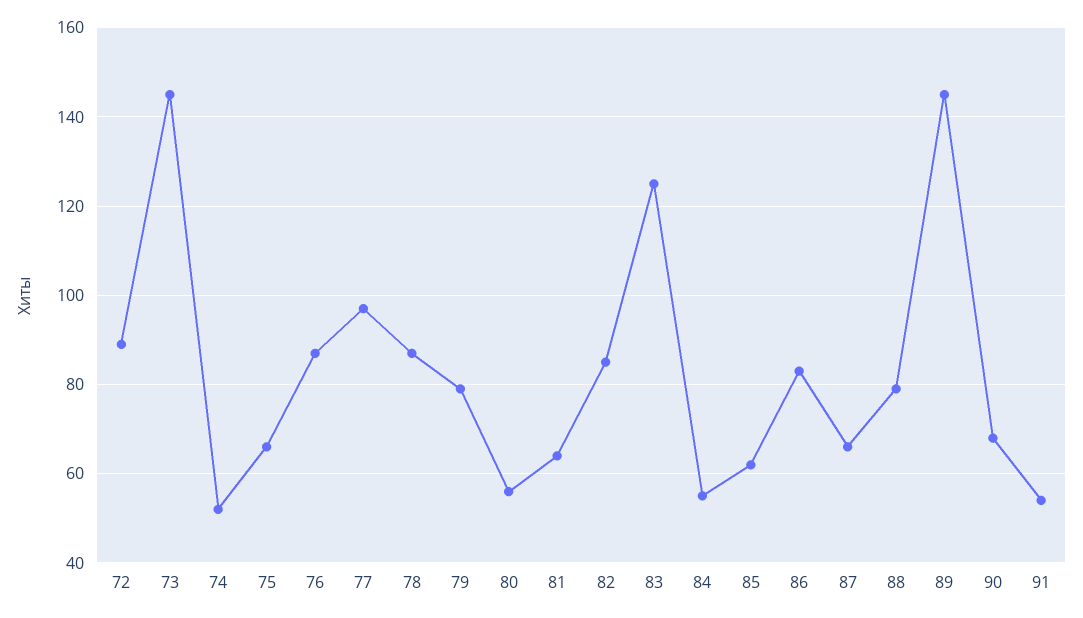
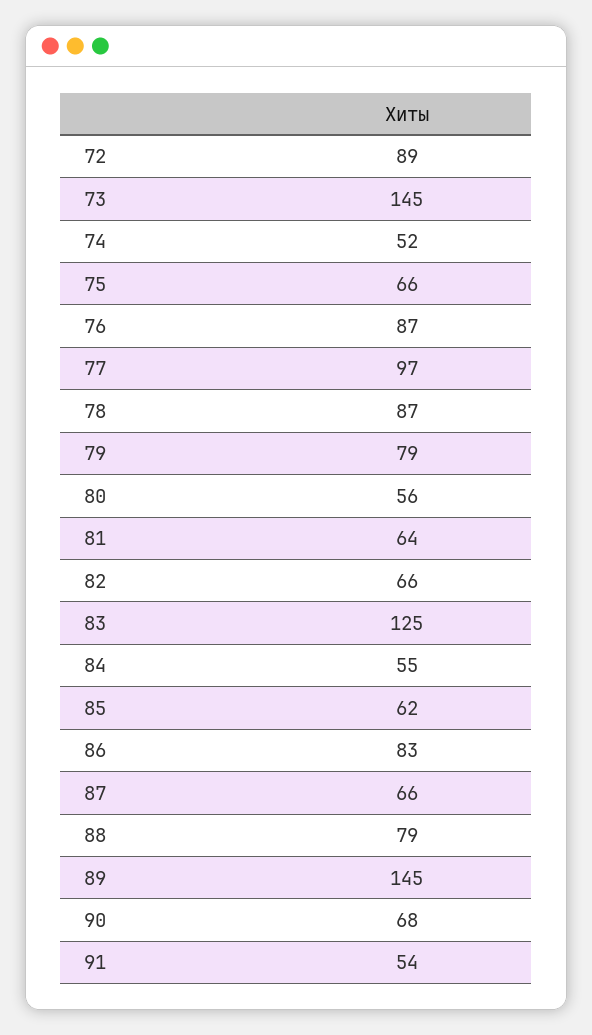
82: 85 -> 66

